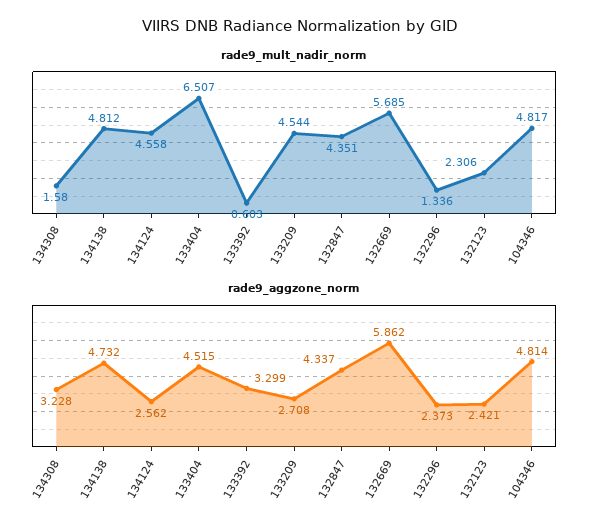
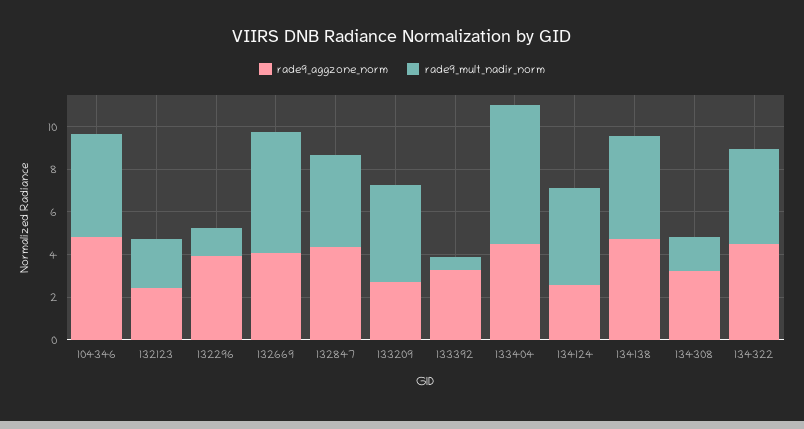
rade9_aggzone_norm, 132669: 5.862 -> 4
rade9_aggzone_norm, 132296: 2.373 -> 4
rade9_aggzone_norm, 134322: none -> 4.5
rade9_mult_nadir_norm, 134322: none -> 4.5

